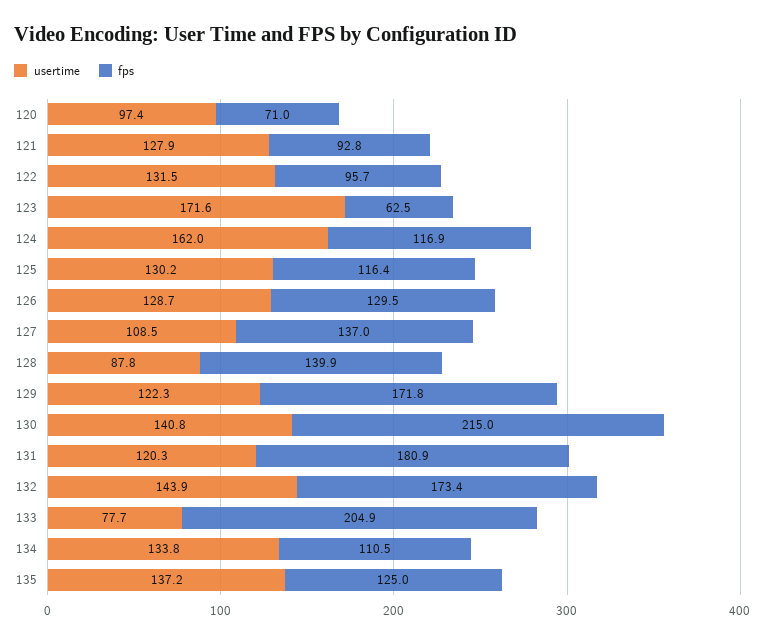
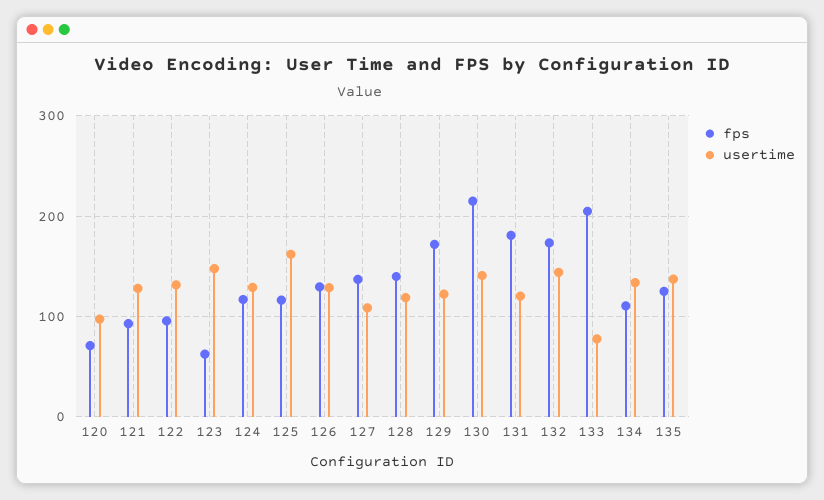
usertime, 123: 171.6 -> 150
usertime, 124: 162 -> 130
usertime, 125: 130.2 -> 160
usertime, 128: 87.8 -> 120

